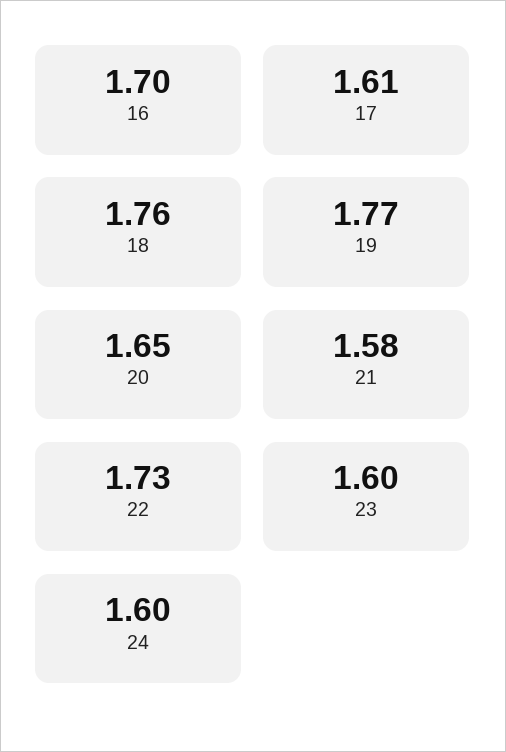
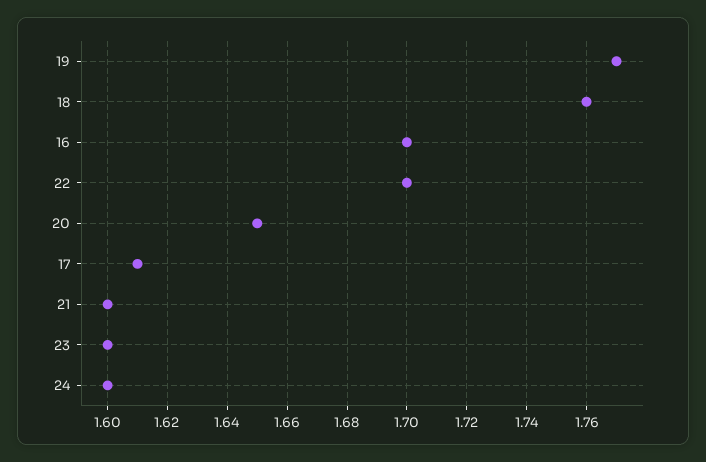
21: 1.58 -> 1.6
22: 1.73 -> 1.7

